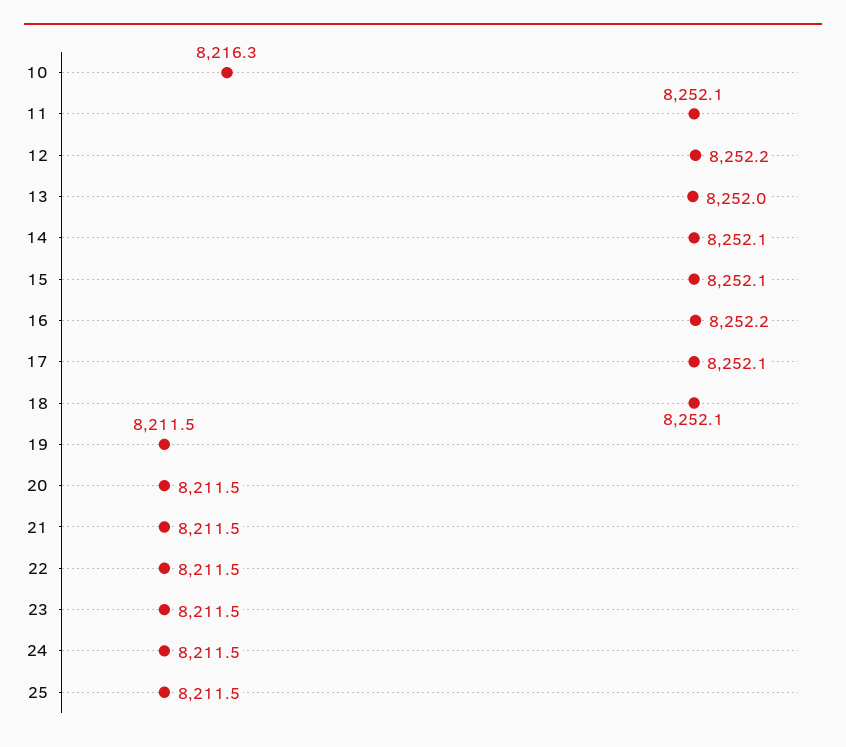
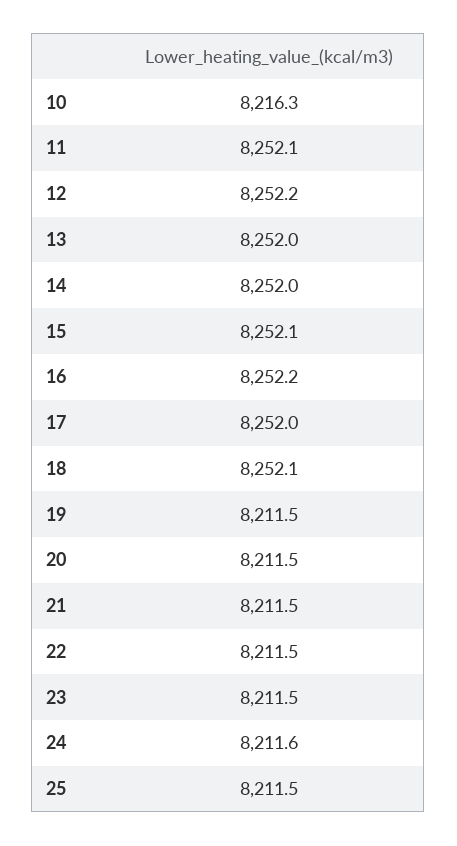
14: 8252.1 -> 8252
17: 8252.1 -> 8252
24: 8211.5 -> 8211.6

